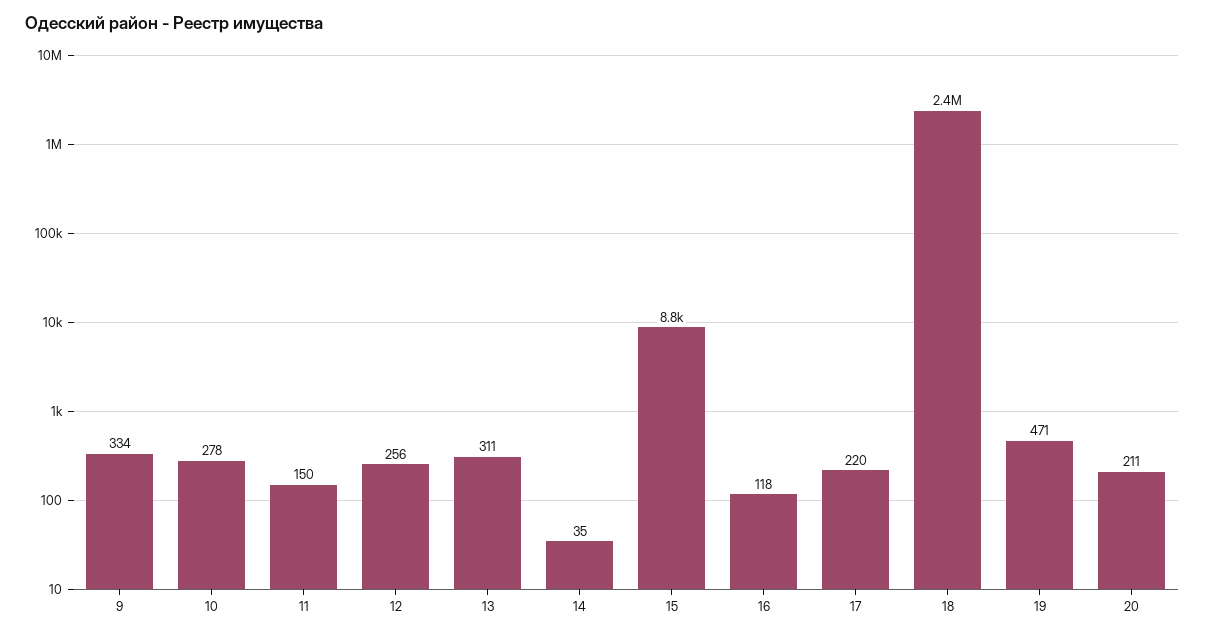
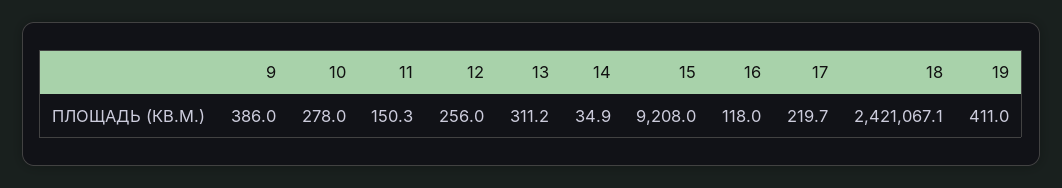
9: 334 -> 386
15: 8800 -> 9208
19: 471 -> 411
20: 211 -> none

